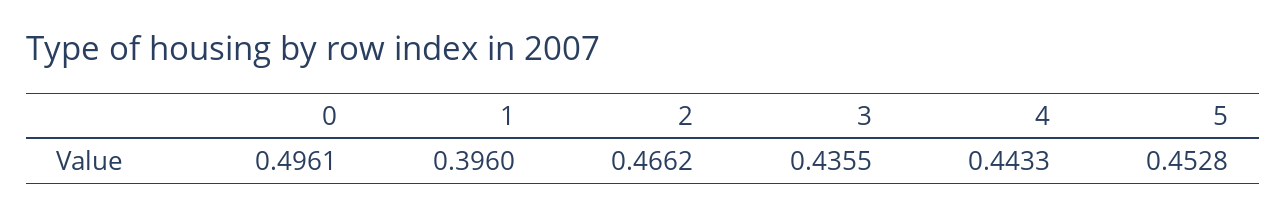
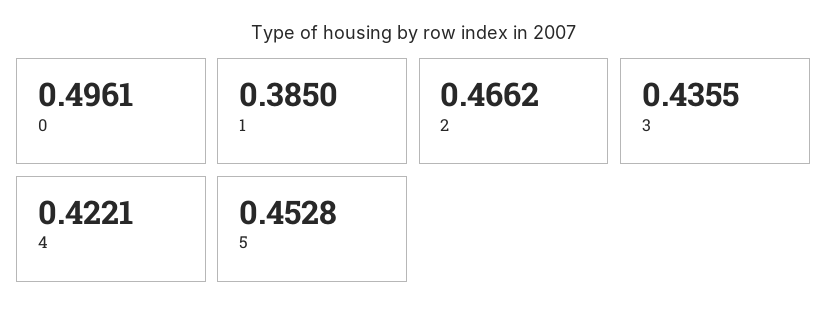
1: 0.396 -> 0.385
4: 0.4433 -> 0.4221

